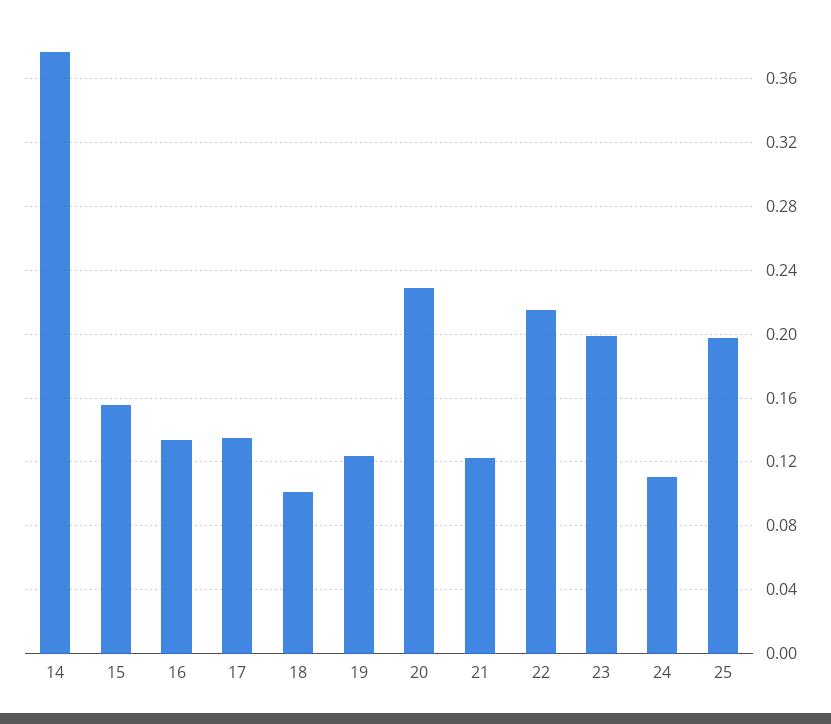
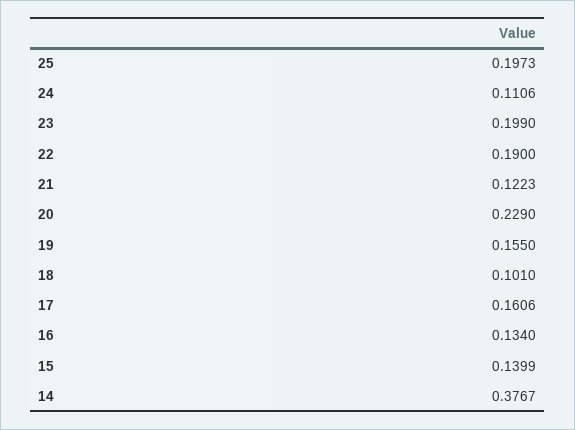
15: 0.155 -> 0.1399
17: 0.135 -> 0.1606
19: 0.125 -> 0.155
22: 0.215 -> 0.19

